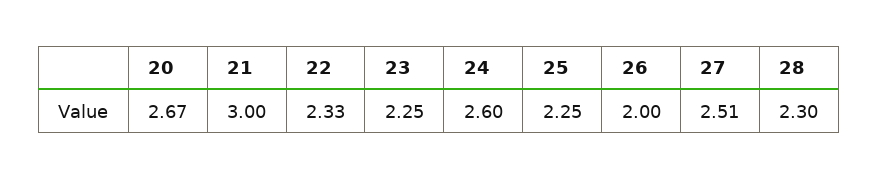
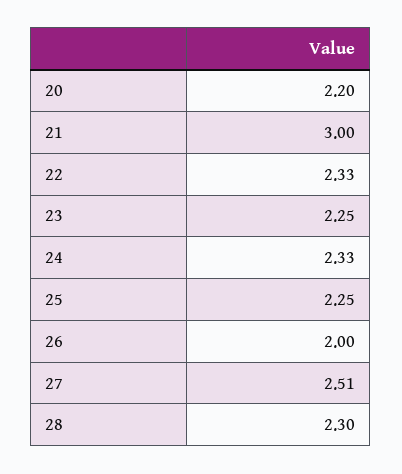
20: 2.67 -> 2.2
24: 2.6 -> 2.33

